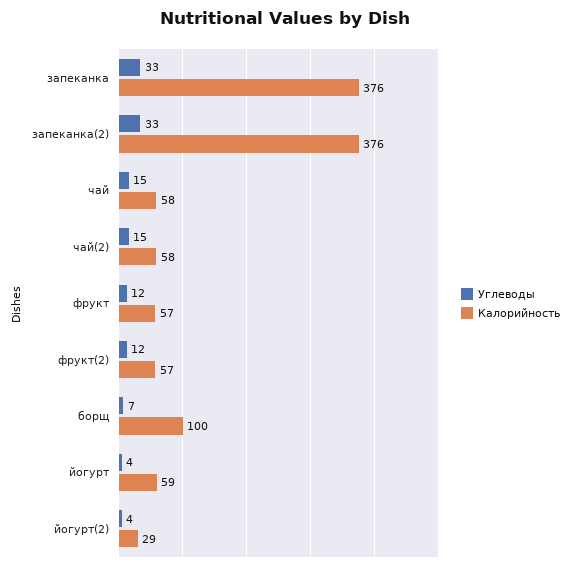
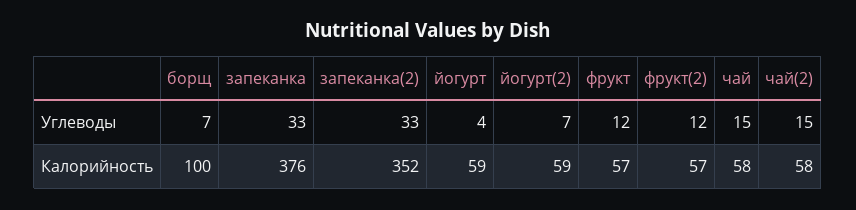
Калорийность, запеканка(2): 376 -> 352
Углеводы, йогурт(2): 4 -> 7
Калорийность, йогурт(2): 29 -> 59

